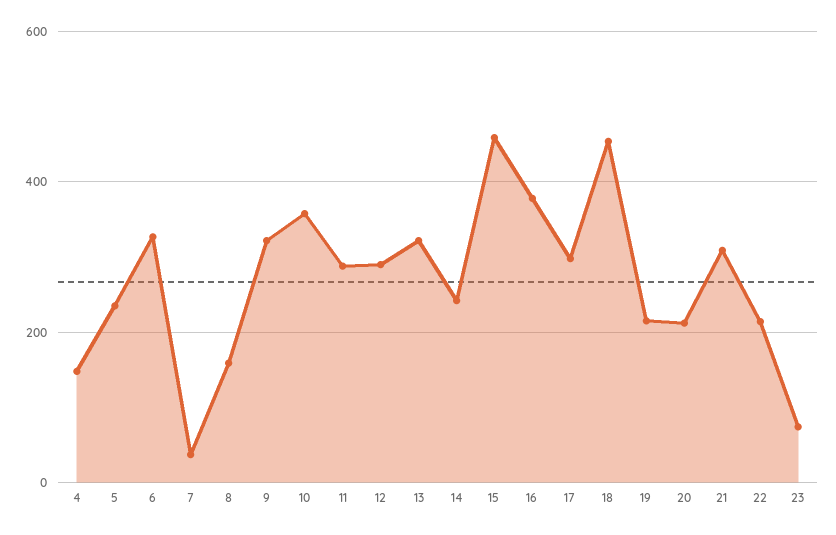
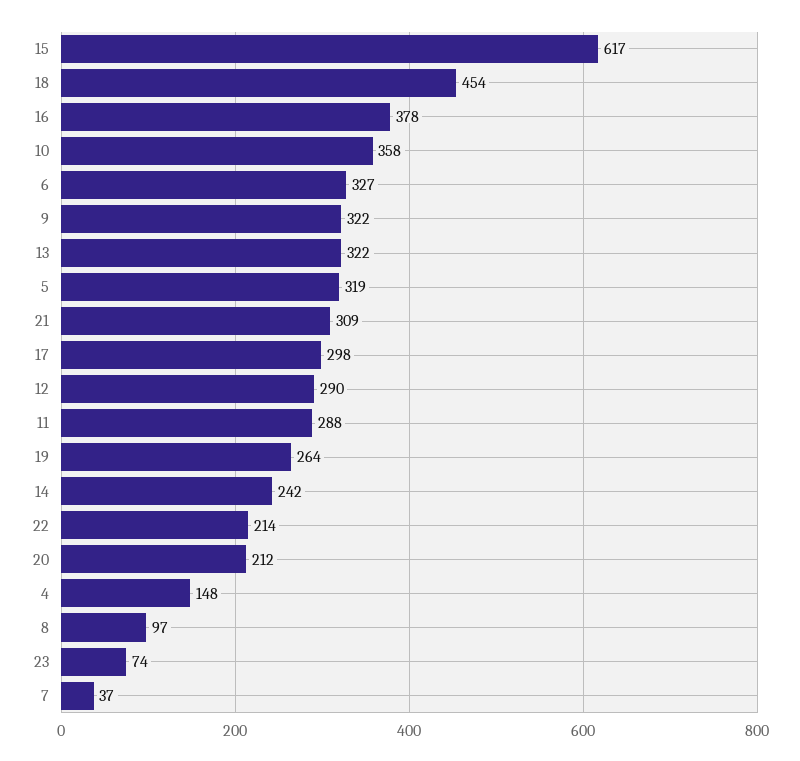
5: 240 -> 319
8: 160 -> 97
15: 460 -> 617
19: 220 -> 264

